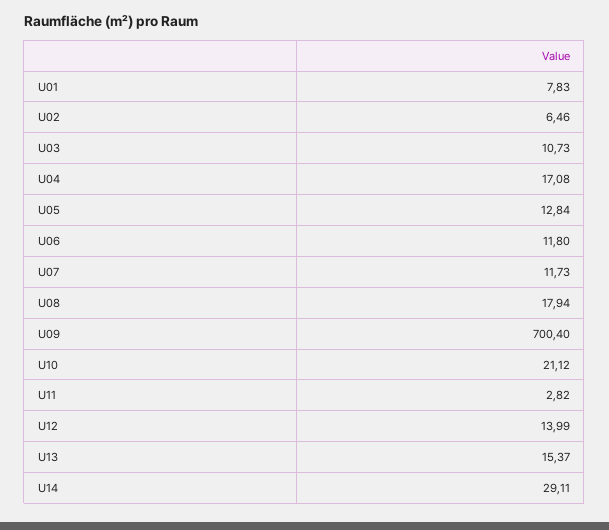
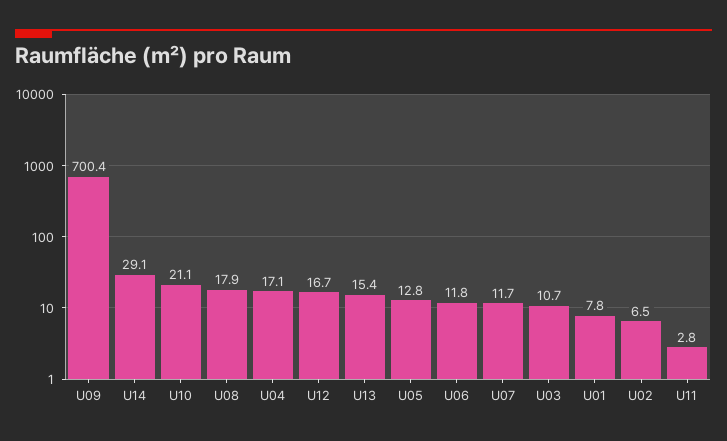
U12: 13.99 -> 16.7

